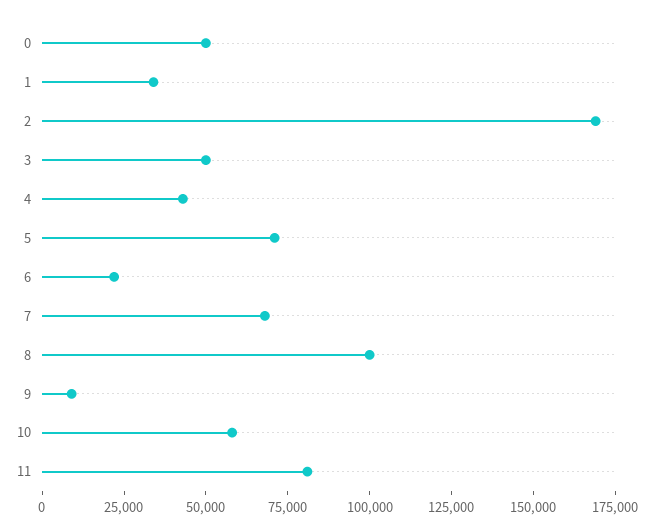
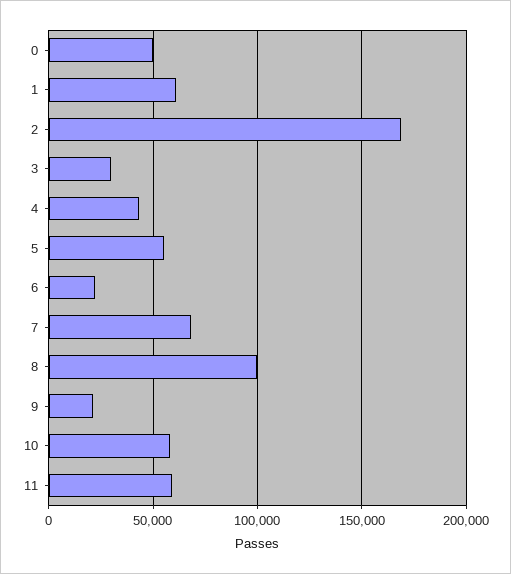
1: 35000 -> 60000
3: 50000 -> 30000
5: 70000 -> 55000
9: 10000 -> 20000
11: 80000 -> 60000

